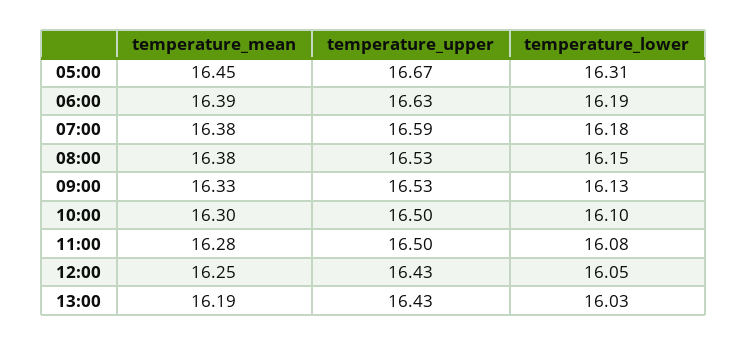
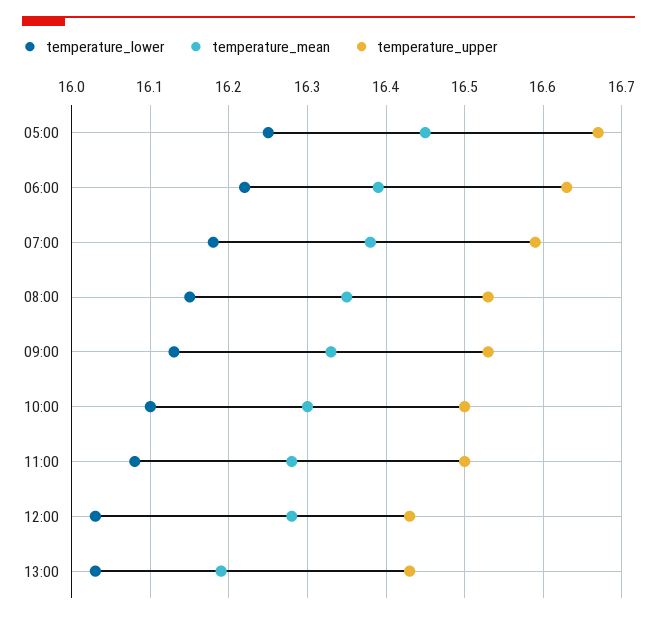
temperature_lower, 05:00: 16.31 -> 16.25
temperature_lower, 06:00: 16.19 -> 16.22
temperature_mean, 08:00: 16.38 -> 16.35
temperature_mean, 12:00: 16.25 -> 16.28
temperature_lower, 12:00: 16.05 -> 16.03

